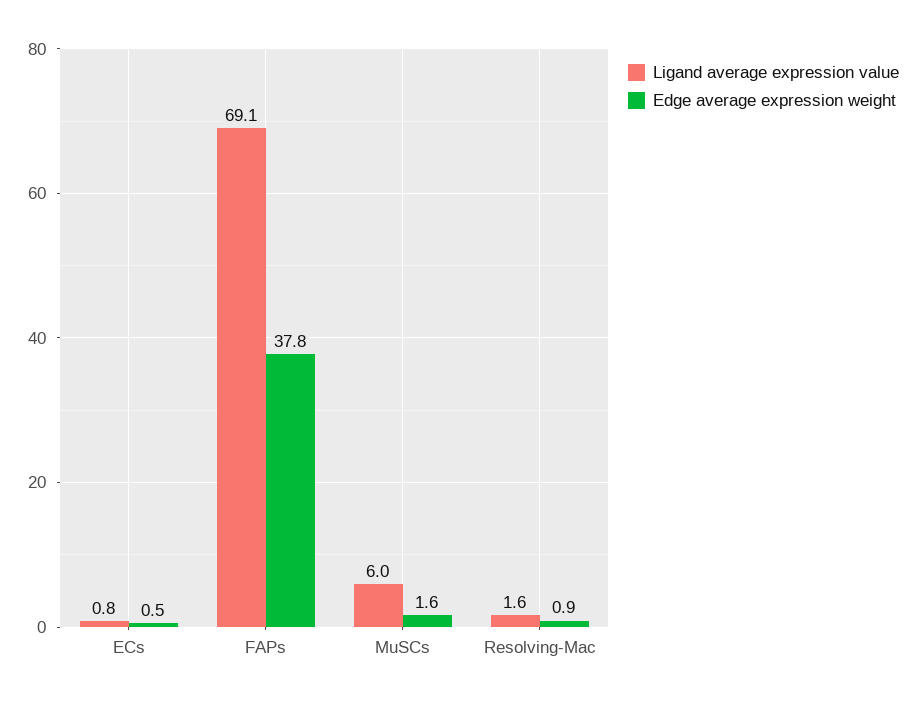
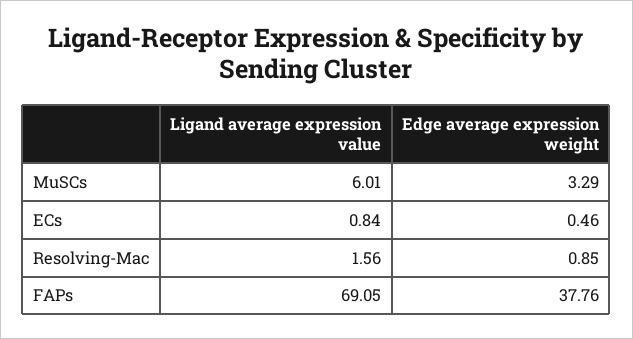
Edge average expression weight, MuSCs: 1.6 -> 3.29

